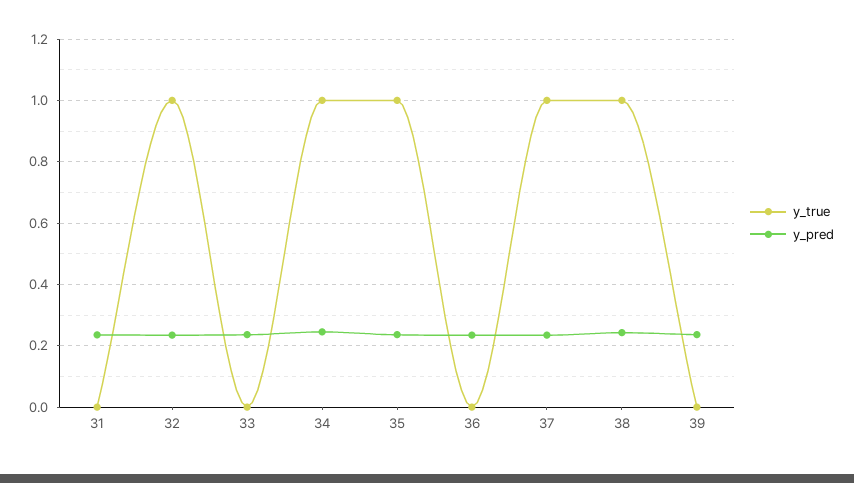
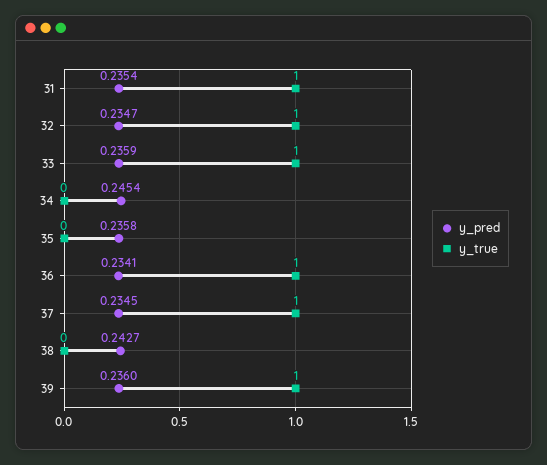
y_true, 31: 0 -> 1
y_true, 33: 0 -> 1
y_true, 34: 1 -> 0
y_true, 35: 1 -> 0
y_true, 36: 0 -> 1
y_true, 38: 1 -> 0
y_true, 39: 0 -> 1

